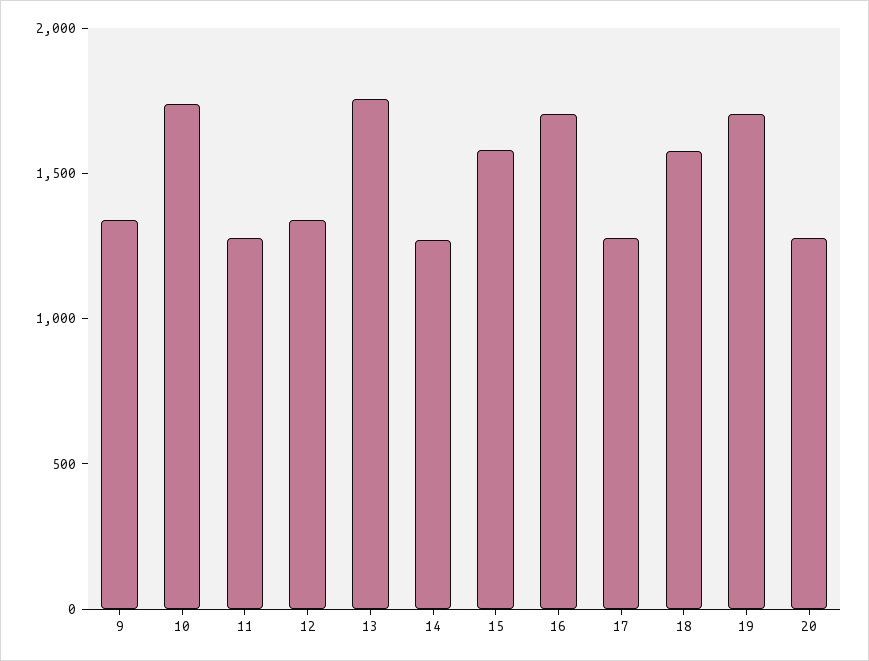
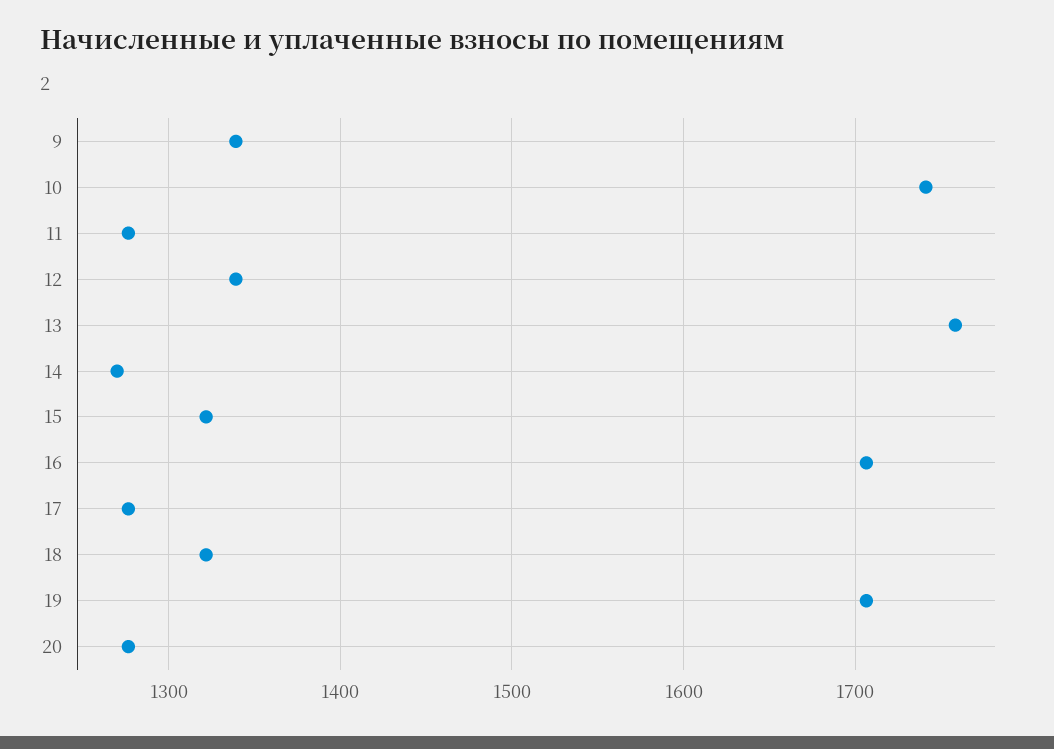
15: 1600 -> 1320
18: 1600 -> 1320

